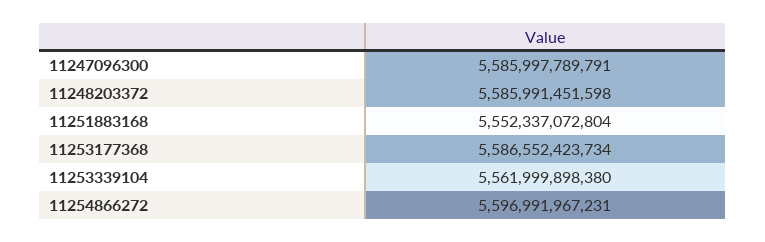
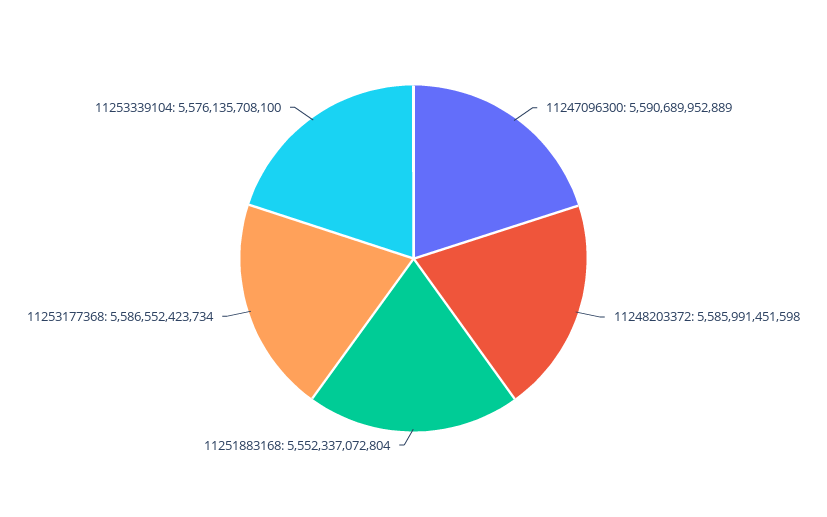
11247096300: 5585997789791 -> 5590689952889
11253339104: 5561999898380 -> 5576135708100
11254866272: 5596991967231 -> none

